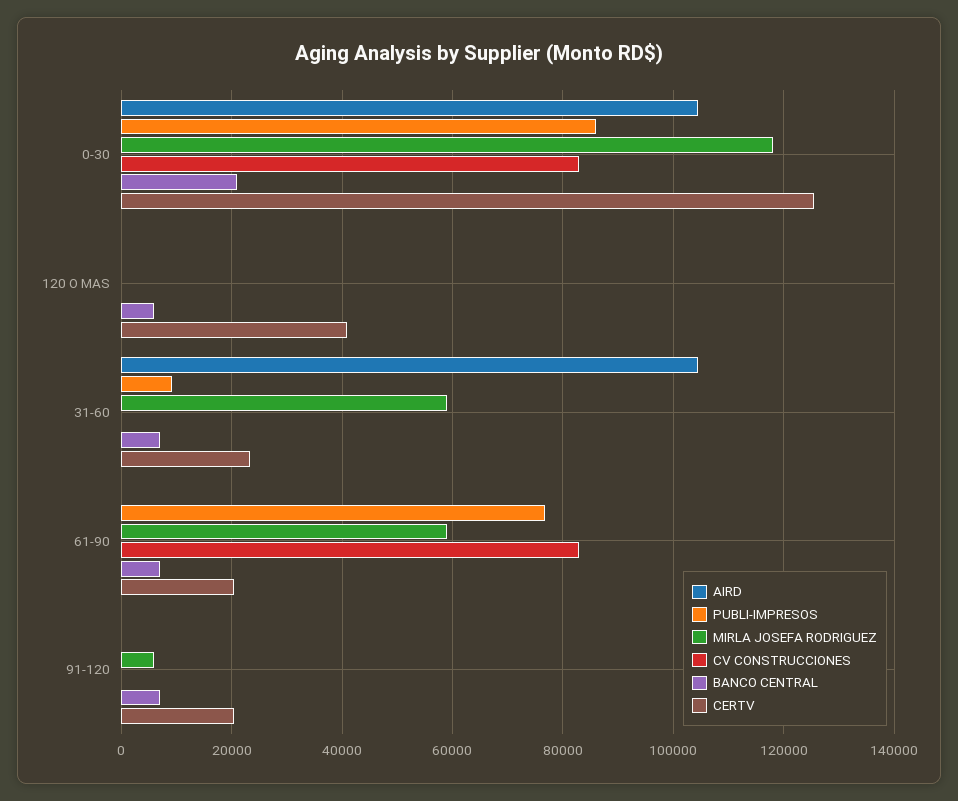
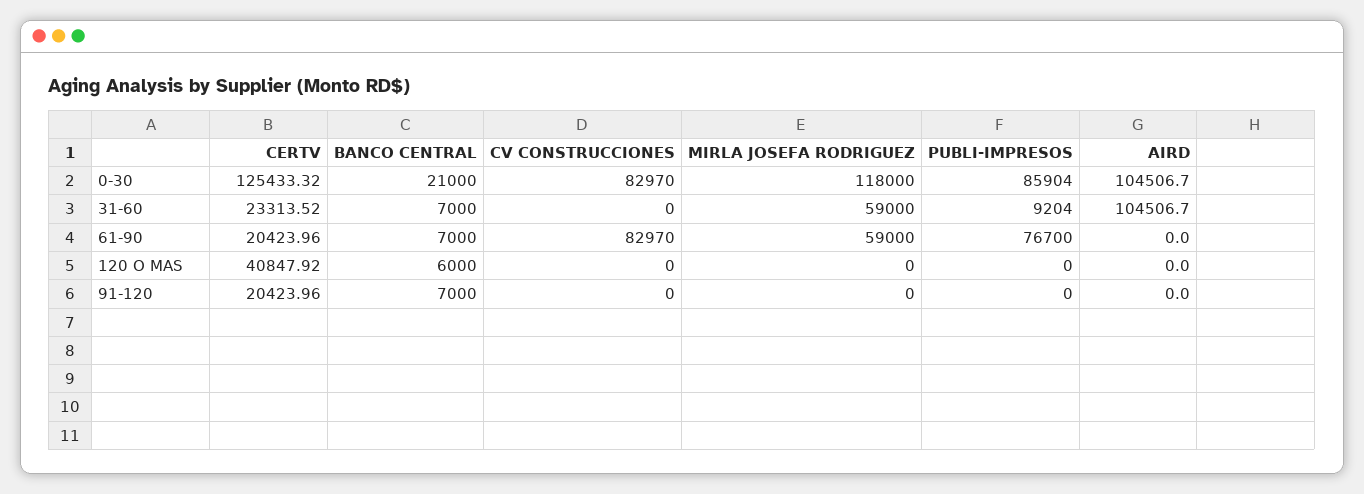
MIRLA JOSEFA RODRIGUEZ, 91-120: 6000 -> 0

